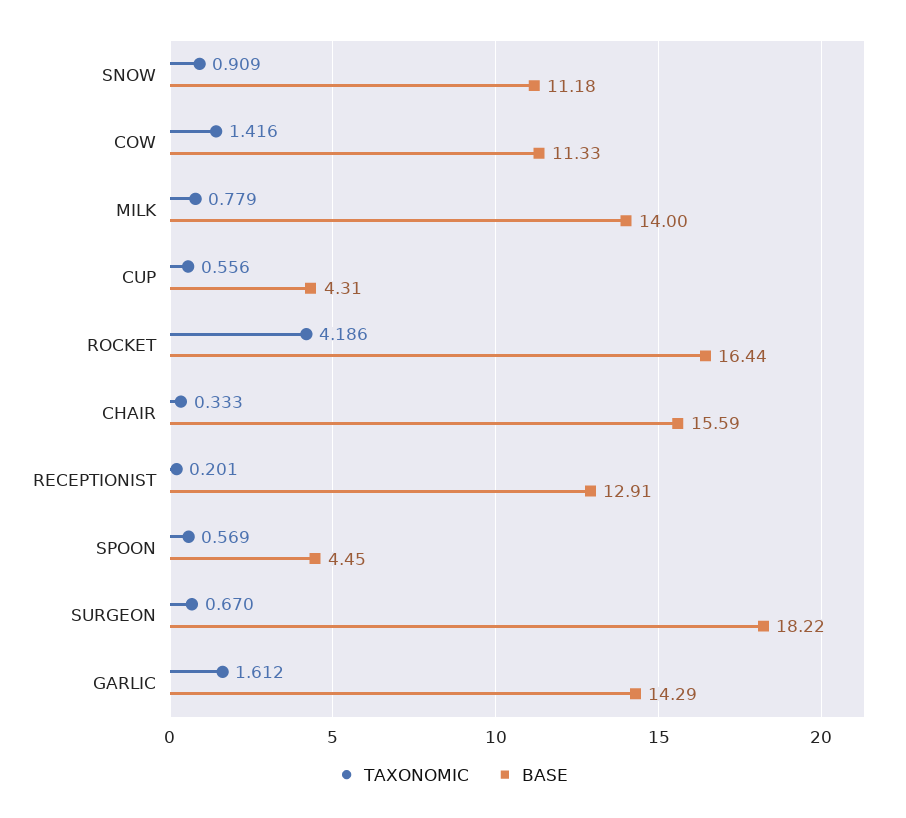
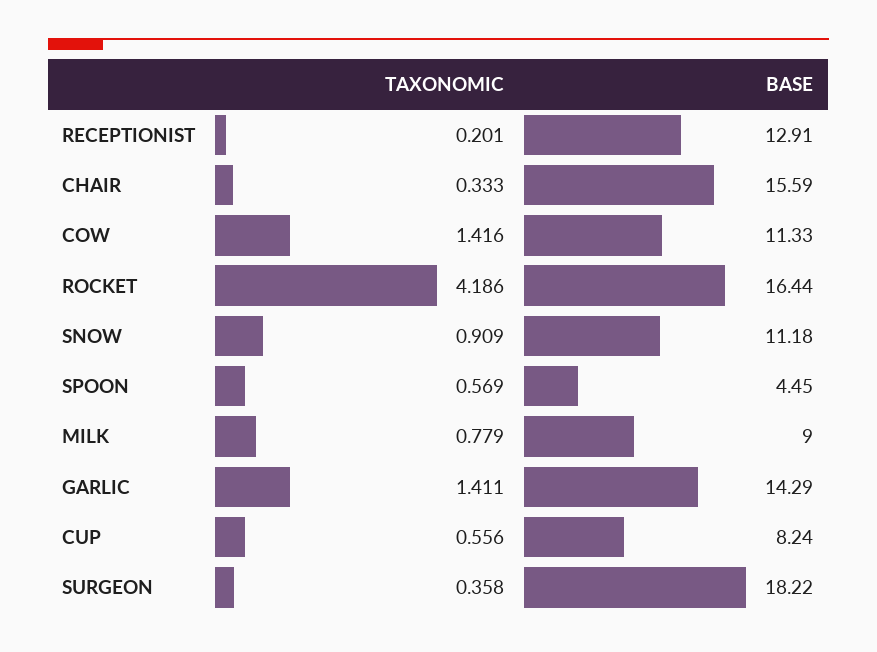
BASE, MILK: 14 -> 9
BASE, CUP: 4.31 -> 8.24
TAXONOMIC, SURGEON: 0.67 -> 0.358
TAXONOMIC, GARLIC: 1.612 -> 1.411

